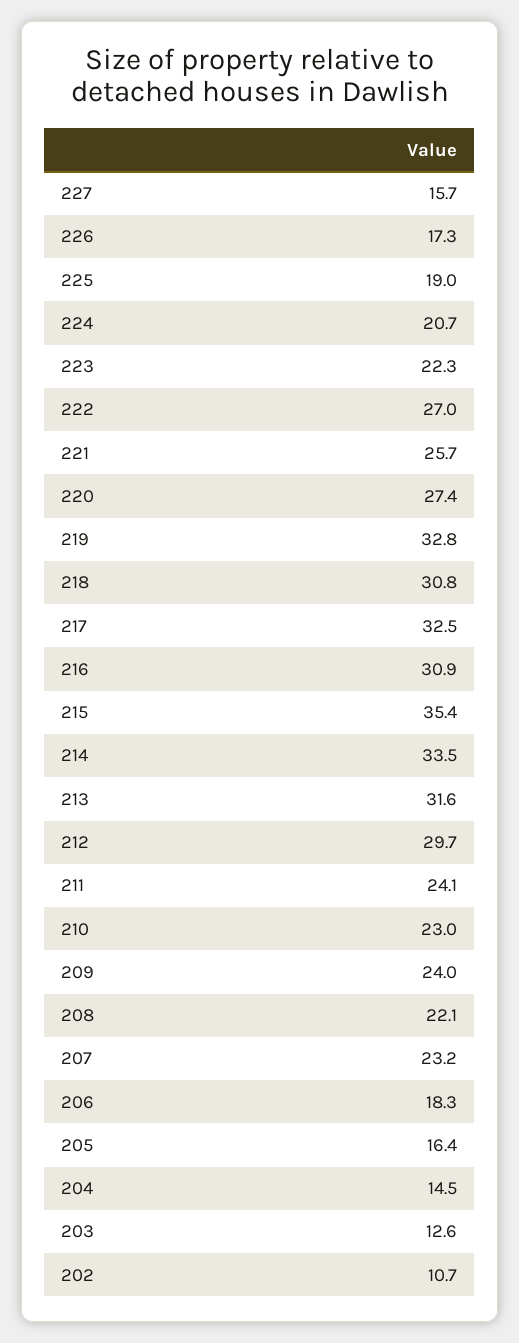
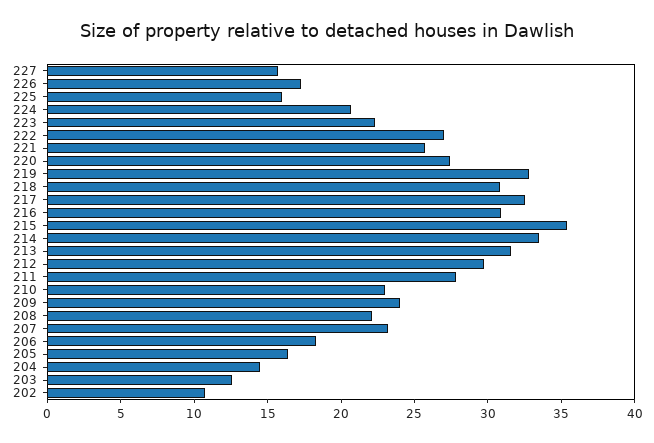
225: 19 -> 16
211: 24.1 -> 28

